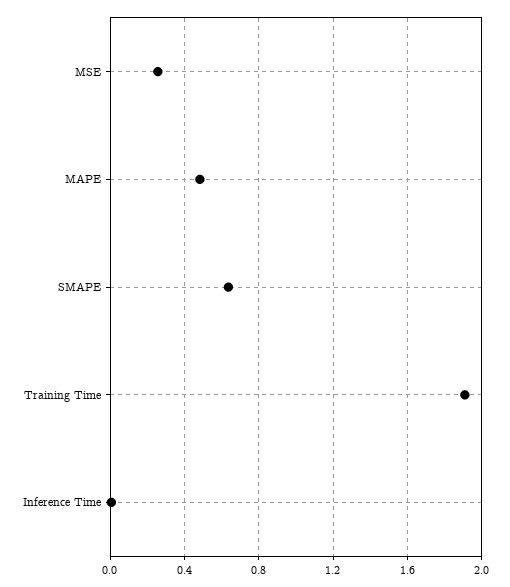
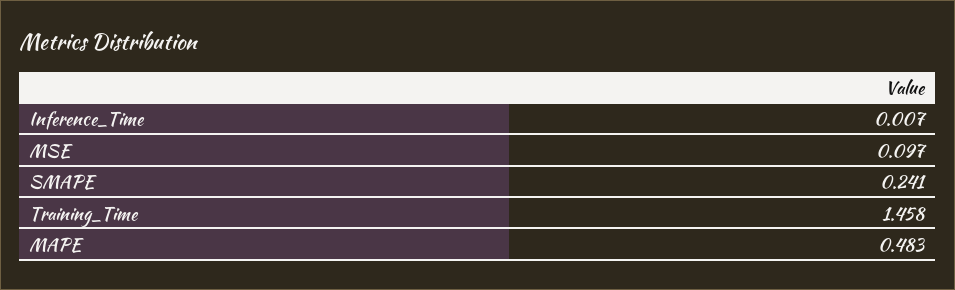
MSE: 0.25 -> 0.097
SMAPE: 0.65 -> 0.241
Training Time: 1.9 -> 1.458

